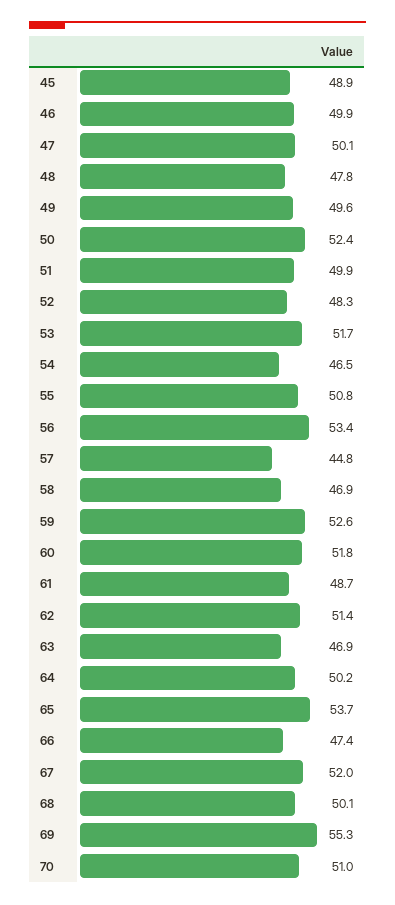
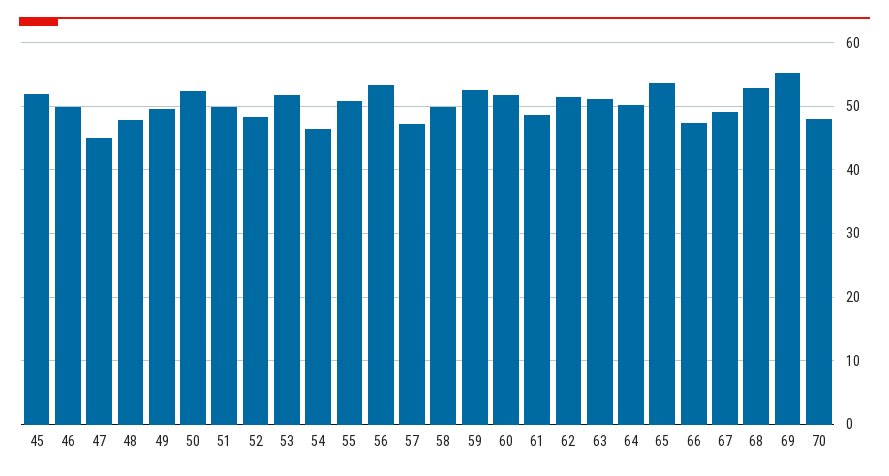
45: 48.9 -> 52
47: 50.1 -> 45
57: 44.8 -> 47
58: 46.9 -> 50
63: 46.9 -> 51
67: 52 -> 49
68: 50.1 -> 53
70: 51 -> 48

